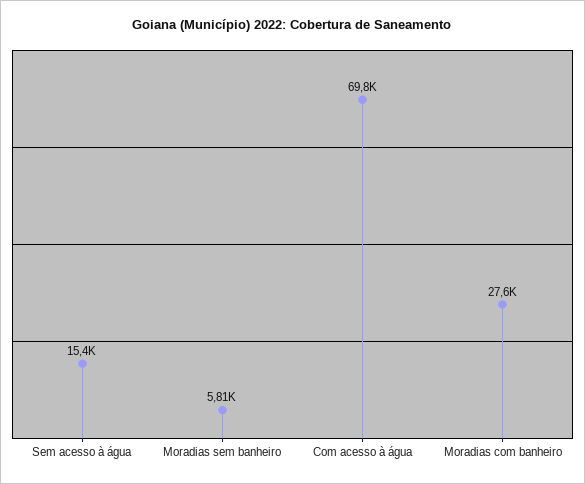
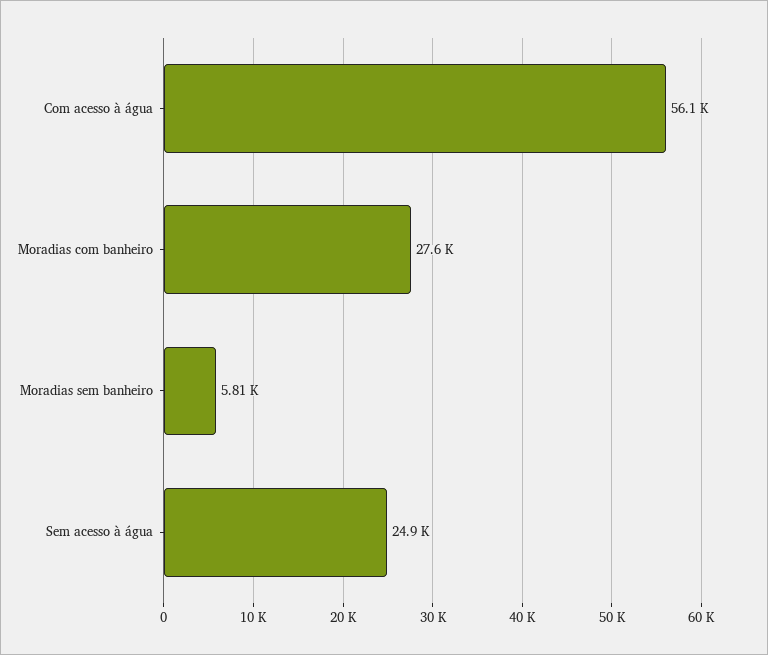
Sem acesso à água: 15400 -> 24900
Com acesso à água: 69800 -> 56100

